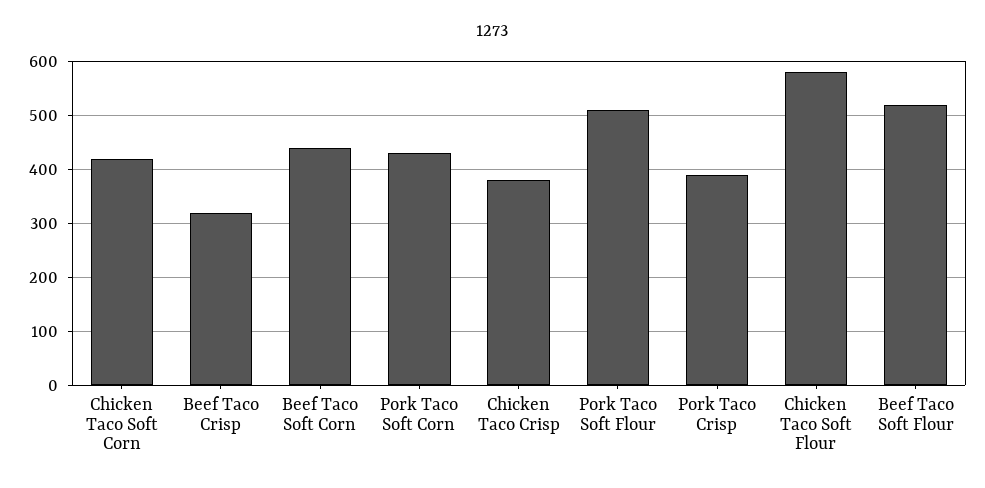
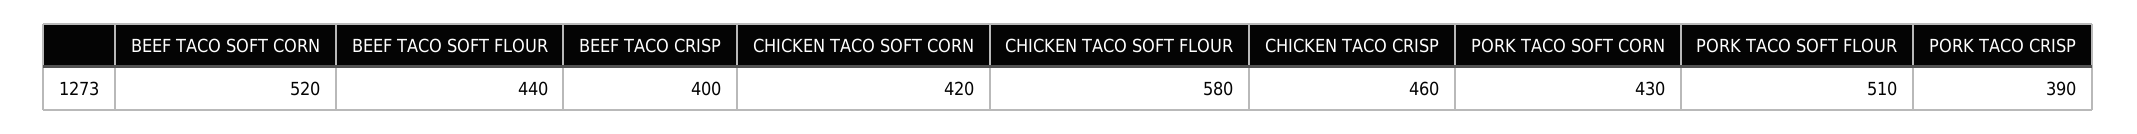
Beef Taco Crisp: 320 -> 400
Beef Taco Soft Corn: 440 -> 520
Chicken Taco Crisp: 380 -> 460
Beef Taco Soft Flour: 520 -> 440

